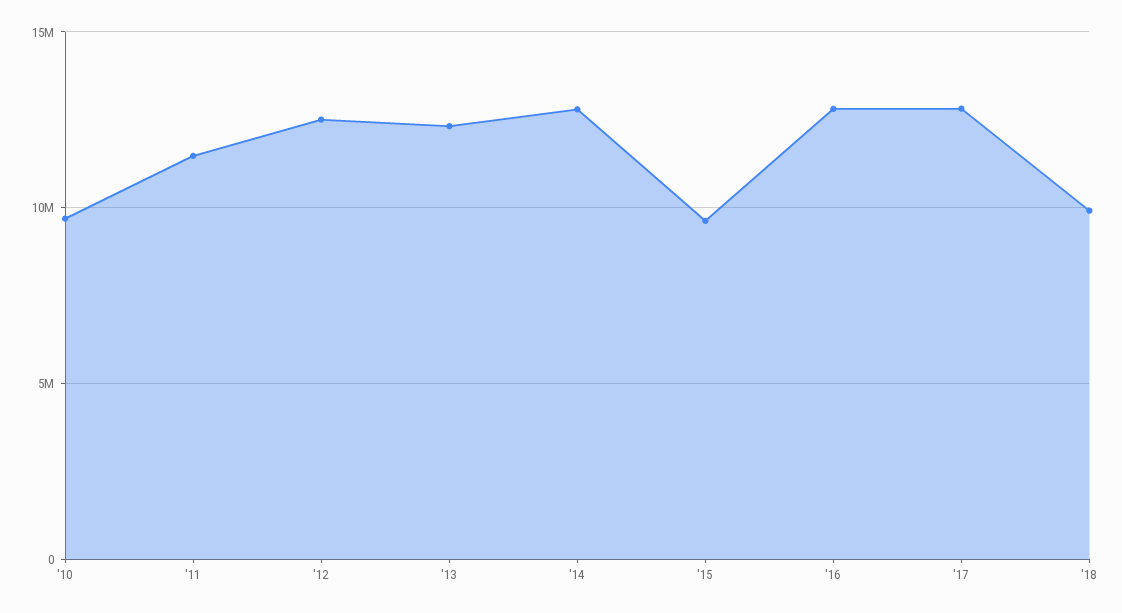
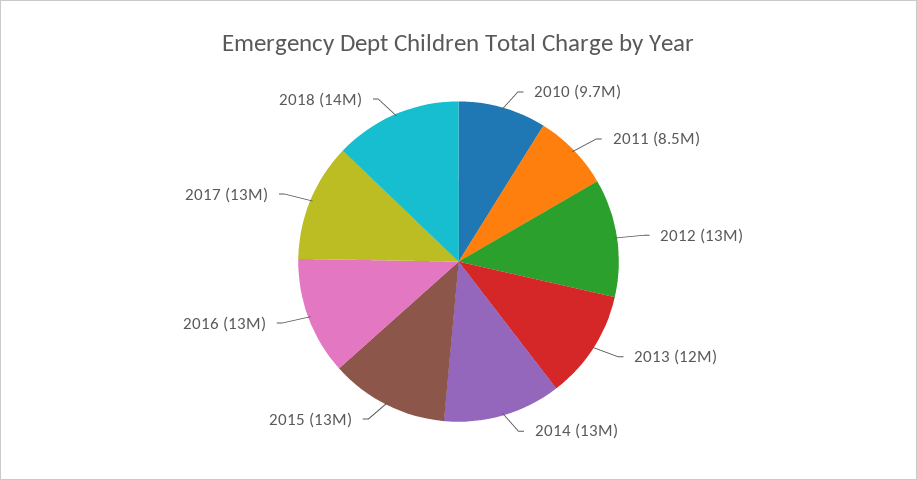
'11: 11500000 -> 8500000
'15: 9500000 -> 13000000
'18: 10000000 -> 14000000

